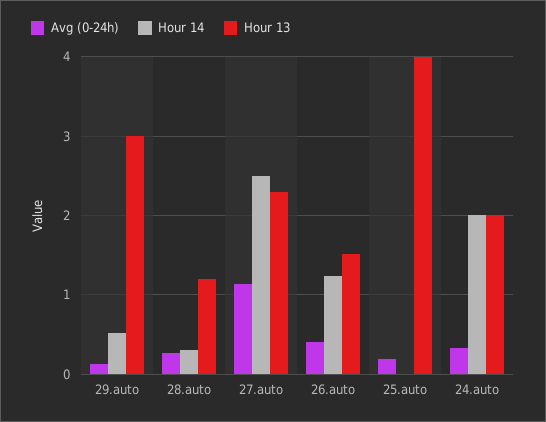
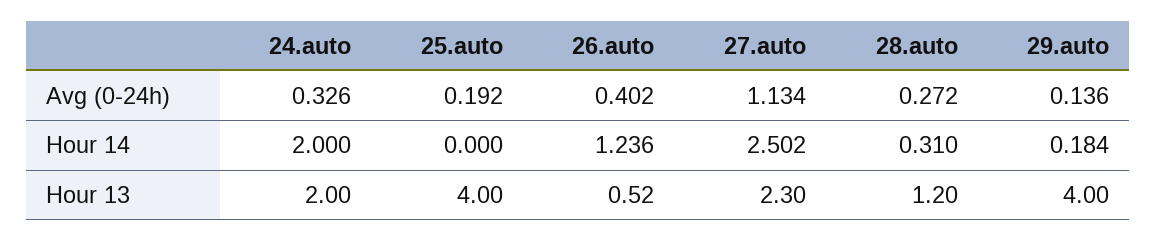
Hour 14, 29.auto: 0.5 -> 0.184
Hour 13, 29.auto: 3 -> 4
Hour 13, 26.auto: 1.5 -> 0.52

